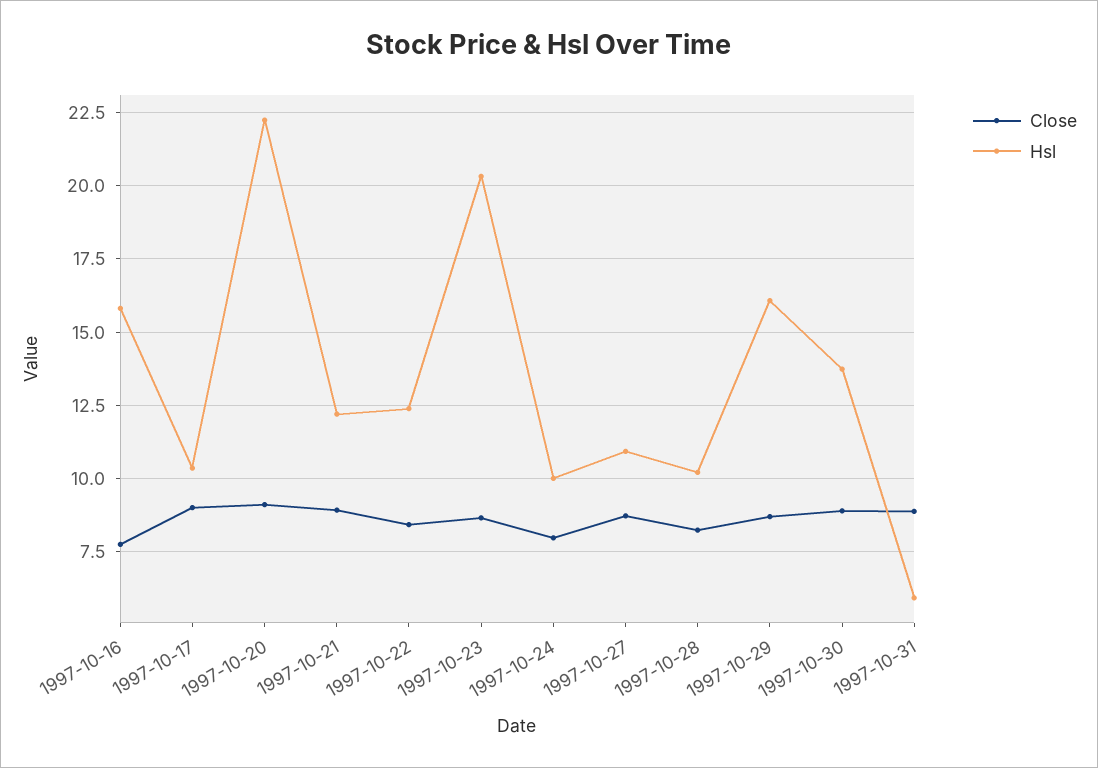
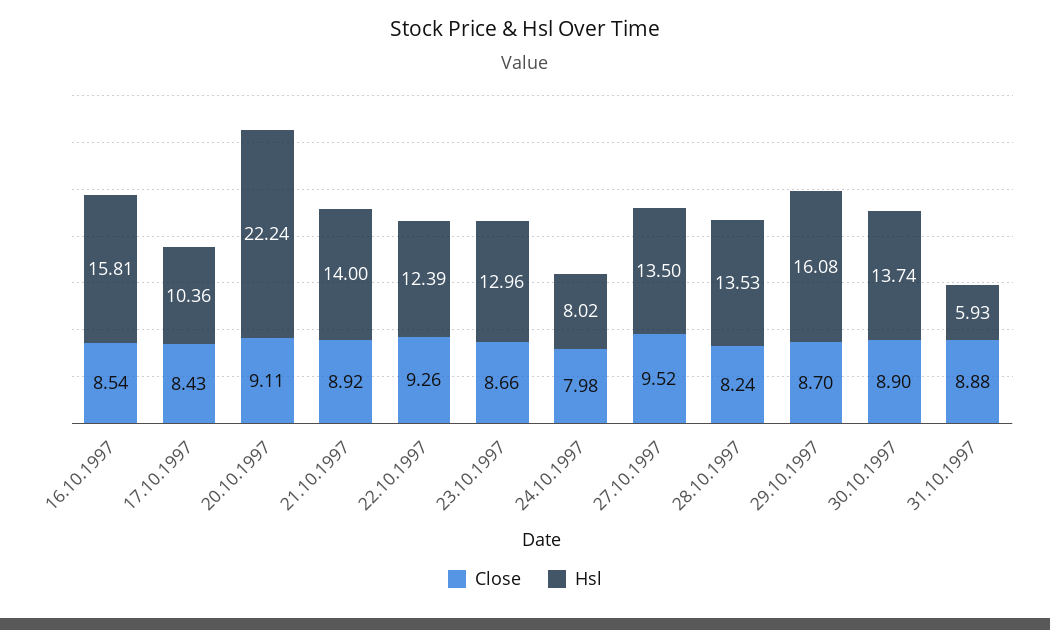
Close, 1997-10-16: 7.75 -> 8.54
Close, 1997-10-17: 9 -> 8.43
Hsl, 1997-10-21: 12.25 -> 14
Close, 1997-10-22: 8.5 -> 9.26
Hsl, 1997-10-23: 20.25 -> 12.96
Hsl, 1997-10-24: 10 -> 8.02
Close, 1997-10-27: 8.75 -> 9.52
Hsl, 1997-10-27: 11 -> 13.5
Hsl, 1997-10-28: 10.25 -> 13.53

